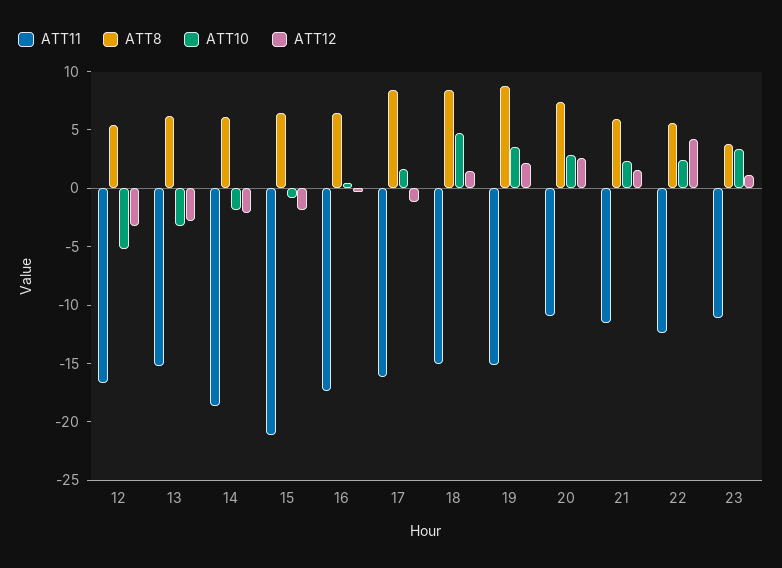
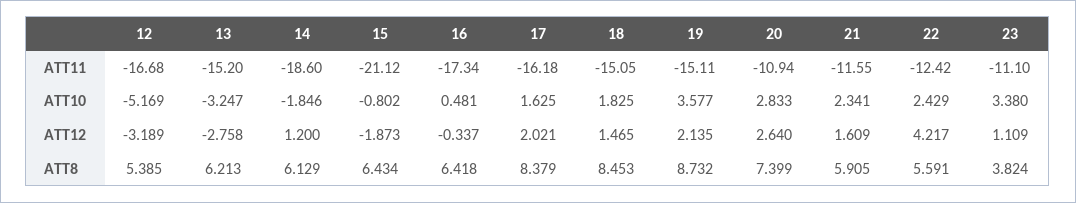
ATT12, 14: -2 -> 1.2
ATT12, 17: -1 -> 2.021
ATT10, 18: 5 -> 1.825

